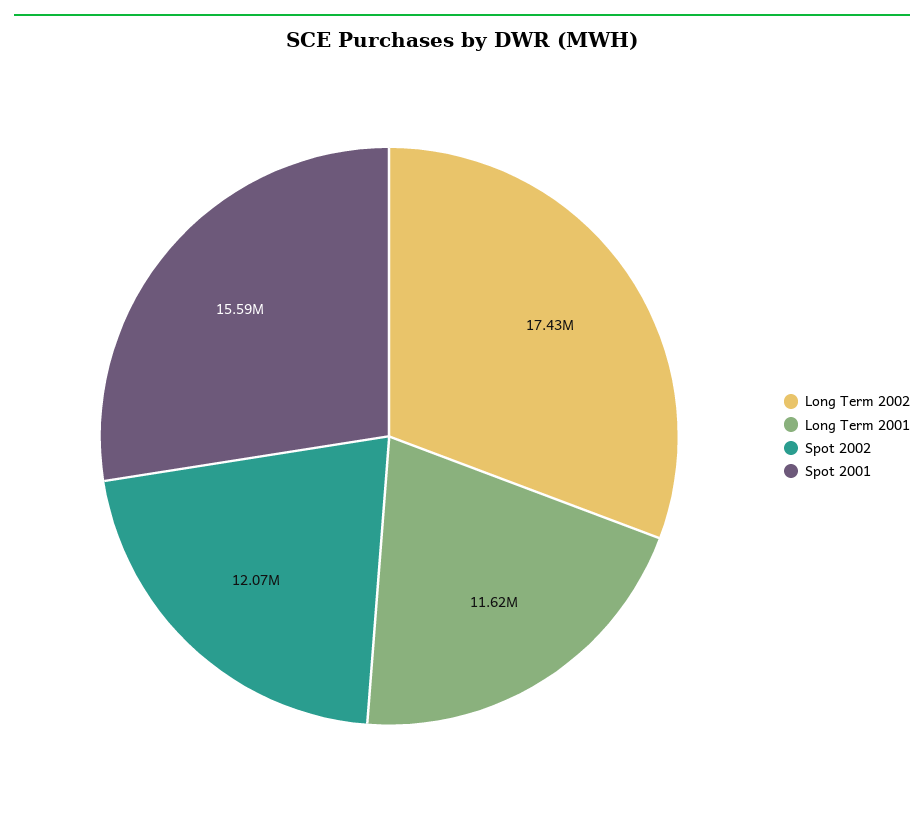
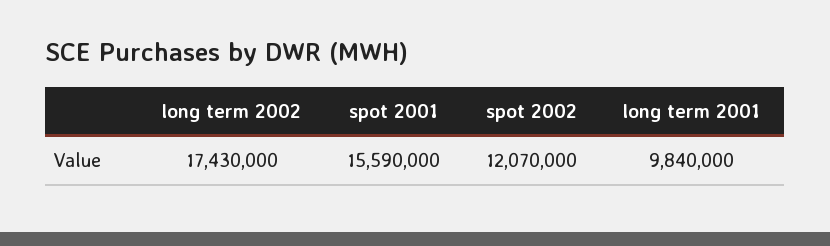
Long Term 2001: 11620000 -> 9840000

